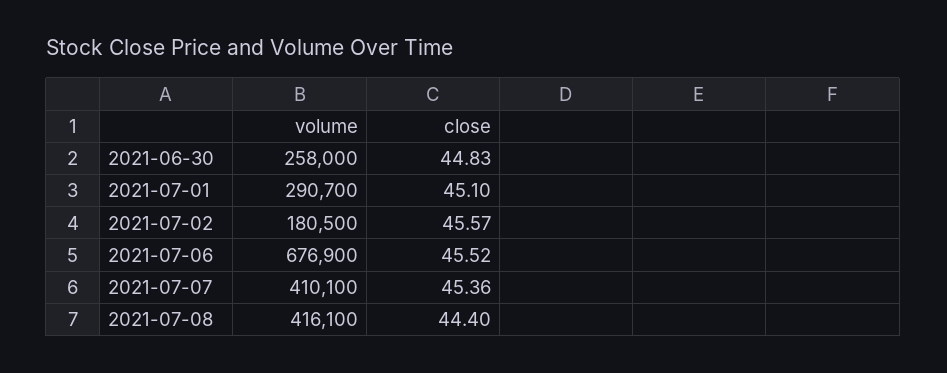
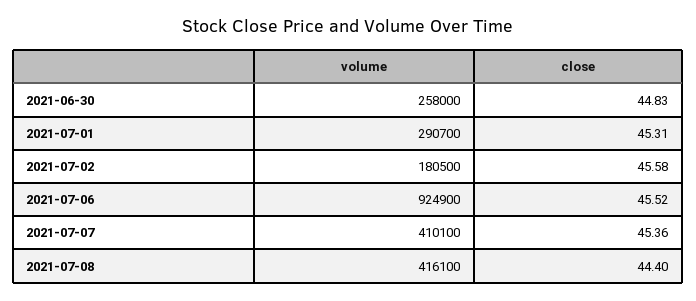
close, 2021-07-01: 45.1 -> 45.31
close, 2021-07-02: 45.57 -> 45.58
volume, 2021-07-06: 676900 -> 924900

